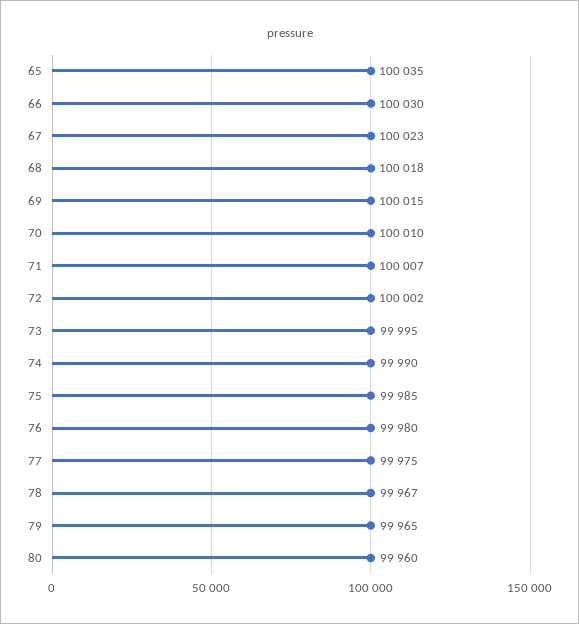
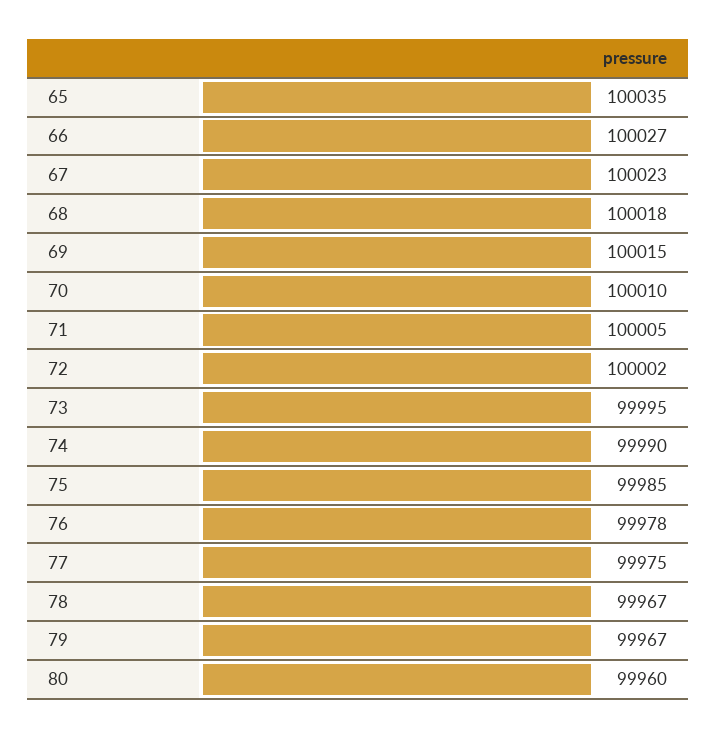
66: 100030 -> 100027
71: 100007 -> 100005
76: 99980 -> 99978
79: 99965 -> 99967

